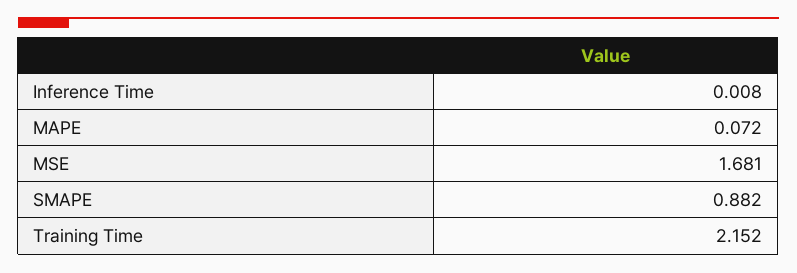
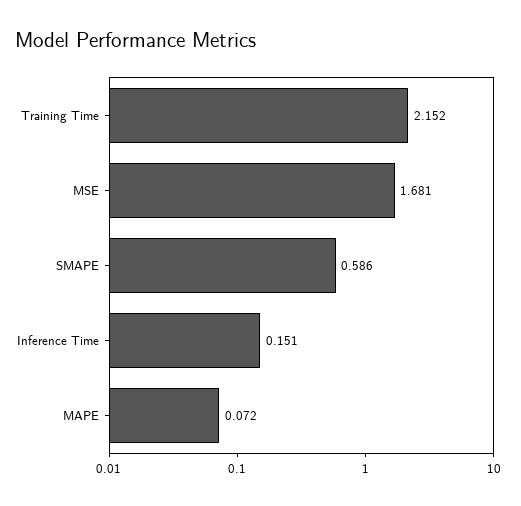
Inference Time: 0.008 -> 0.151
SMAPE: 0.882 -> 0.586

